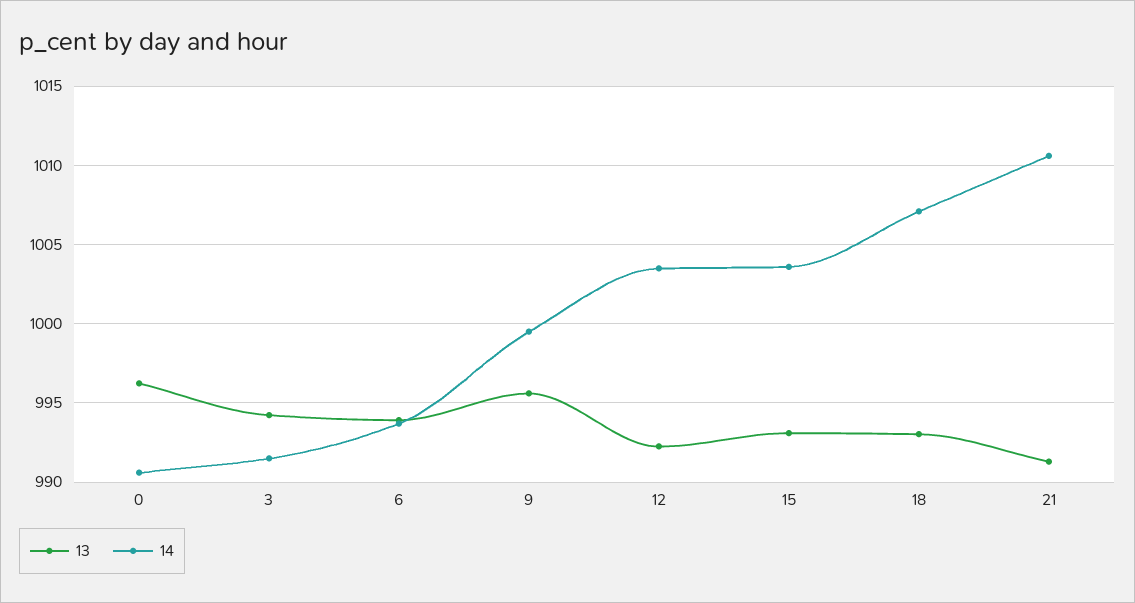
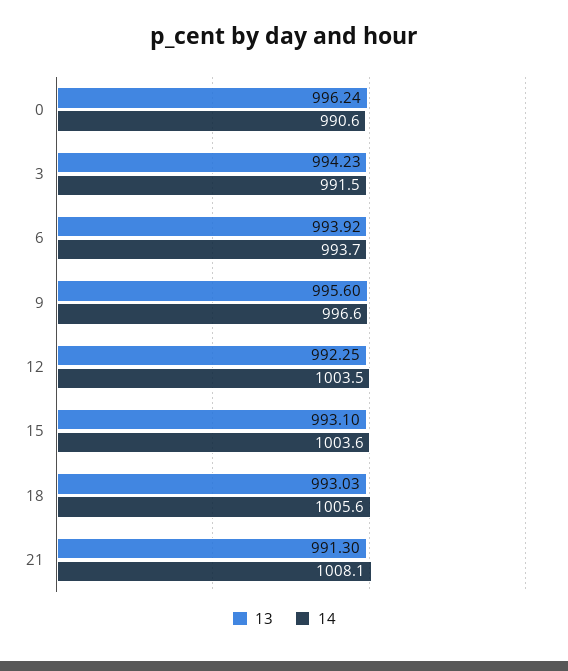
14, 9: 999.5 -> 996.6
14, 18: 1007 -> 1005.6
14, 21: 1010.5 -> 1008.1

